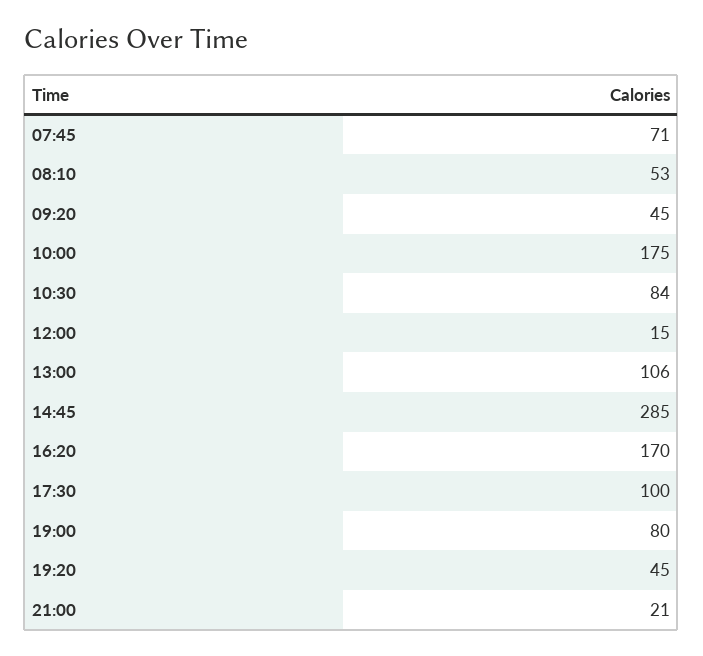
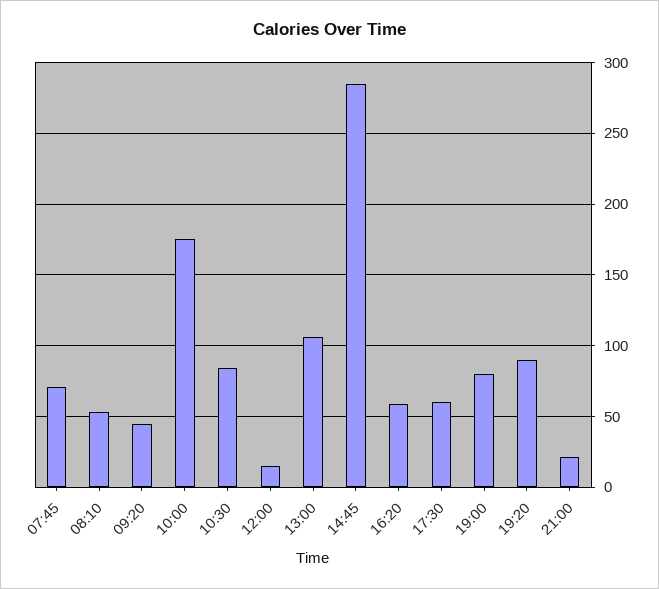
16:20: 170 -> 60
17:30: 100 -> 60
19:20: 45 -> 90

